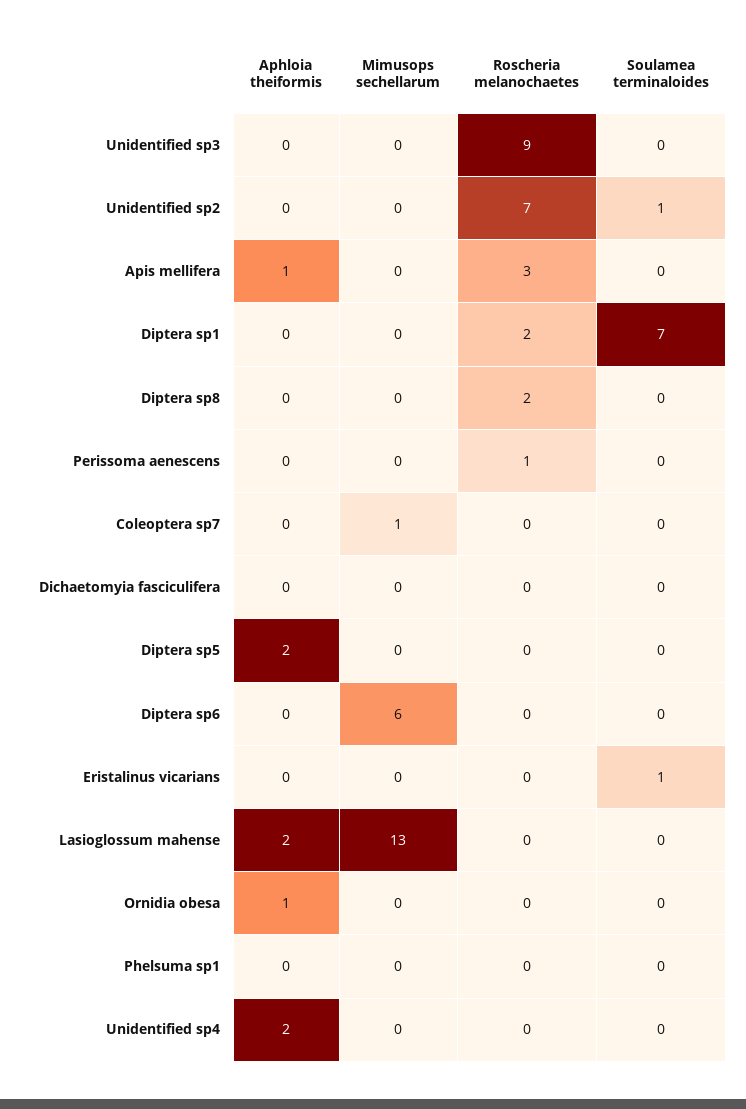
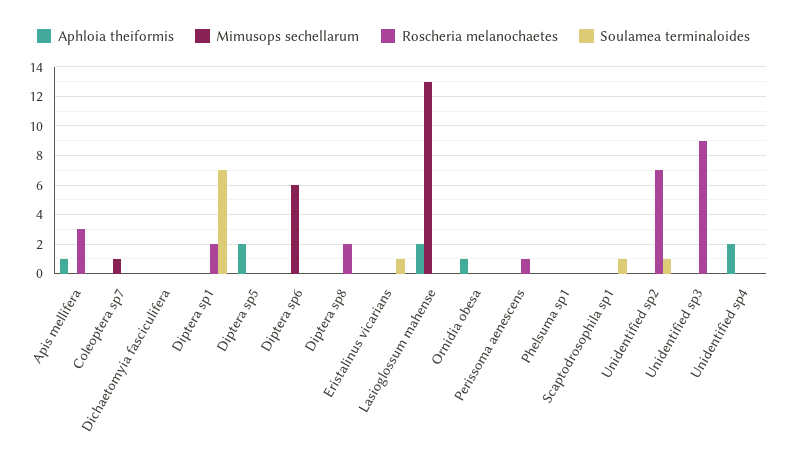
Aphloia theiformis, Scaptodrosophila sp1: none -> 0
Mimusops sechellarum, Scaptodrosophila sp1: none -> 0
Roscheria melanochaetes, Scaptodrosophila sp1: none -> 0
Soulamea terminaloides, Scaptodrosophila sp1: none -> 1

